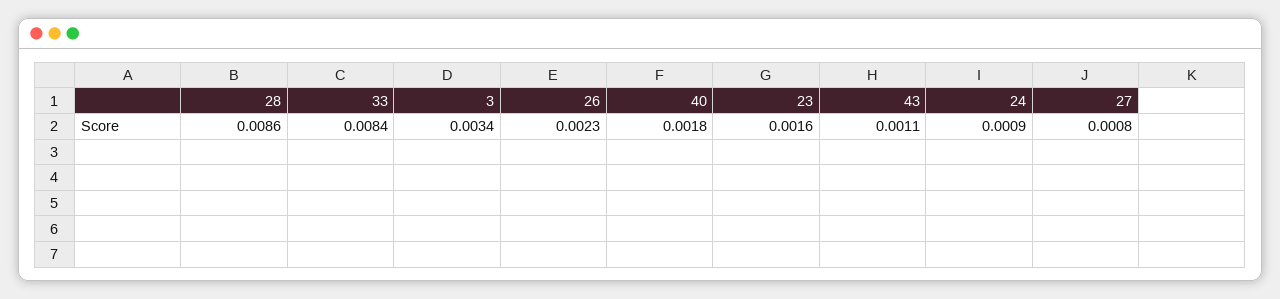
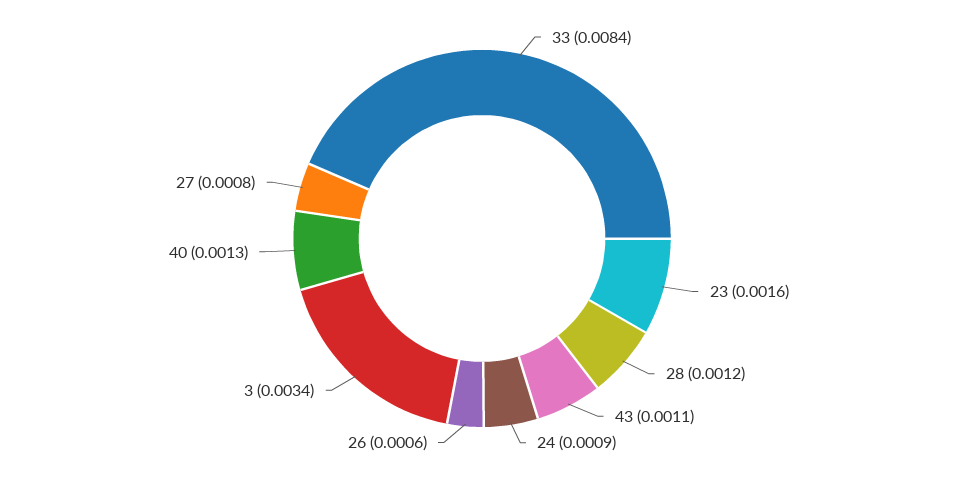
28: 0.0086 -> 0.0012
26: 0.0023 -> 0.0006
40: 0.0018 -> 0.0013

